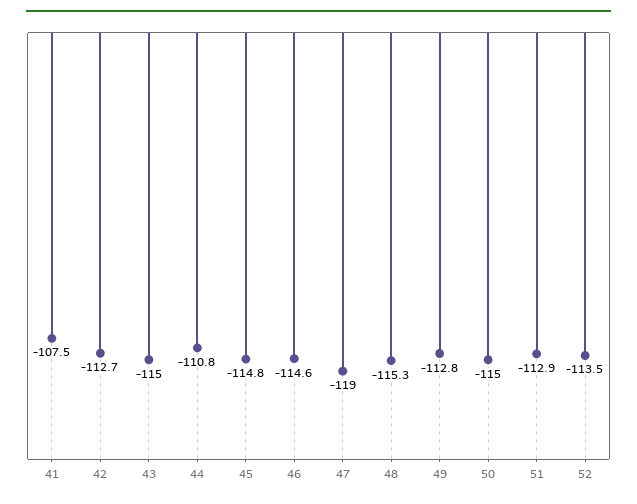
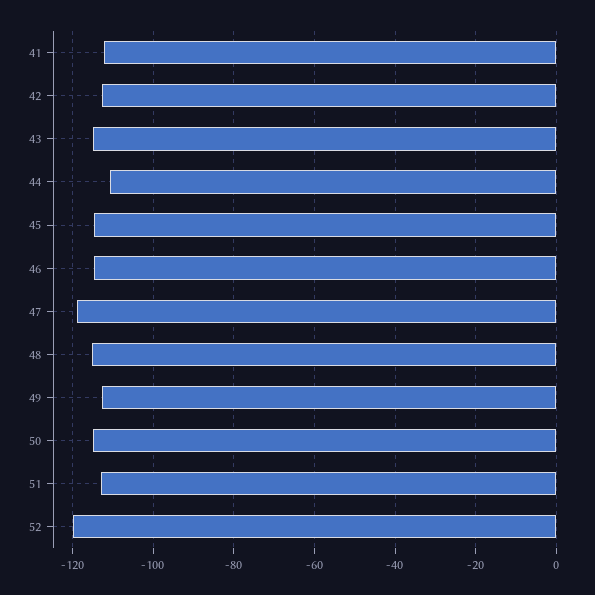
41: -107.5 -> -112
52: -113.5 -> -120

